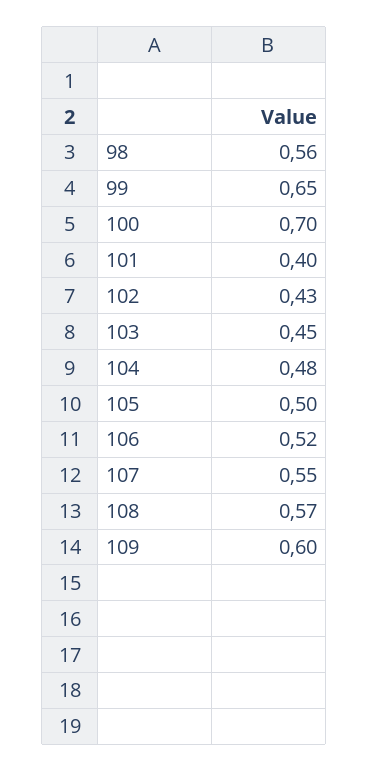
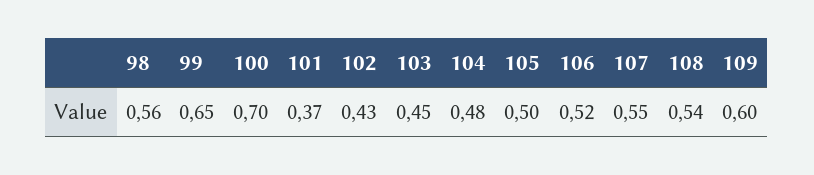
101: 0.4 -> 0.37
108: 0.57 -> 0.54

